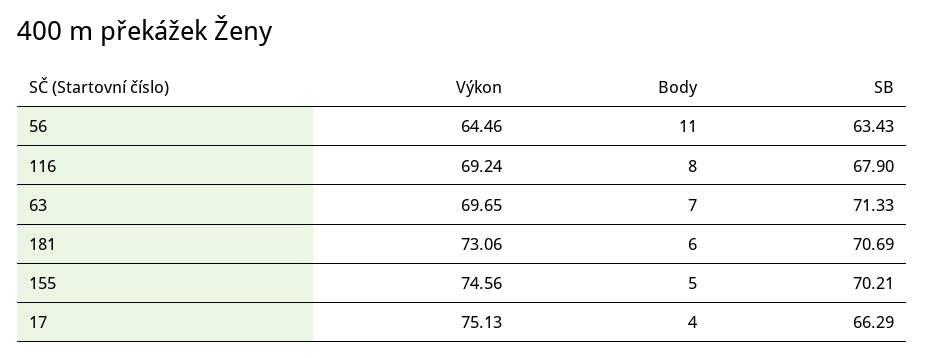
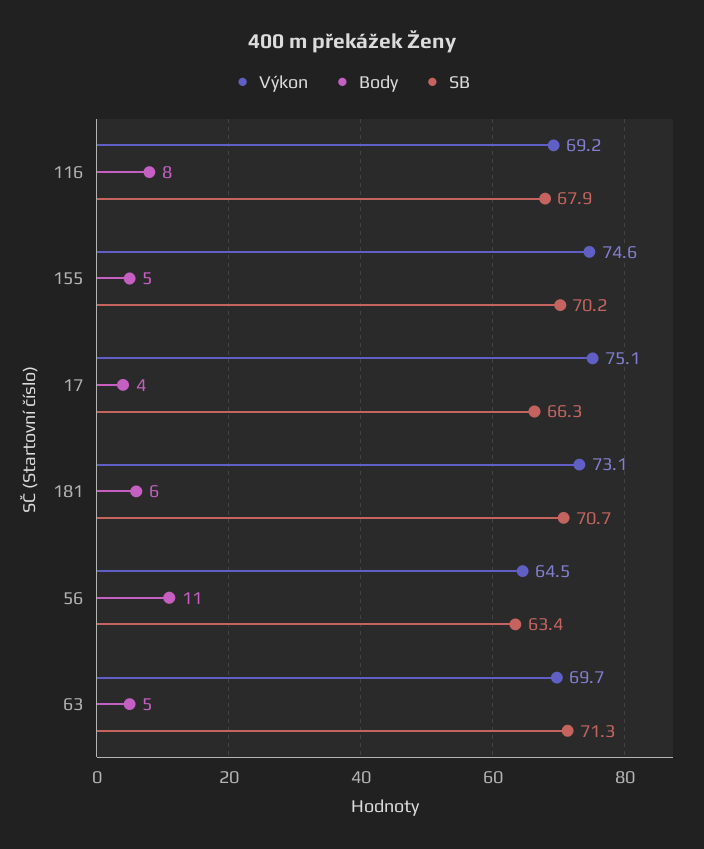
Body, 63: 7 -> 5

